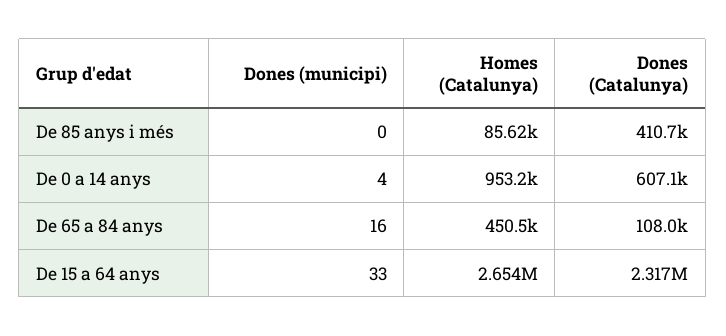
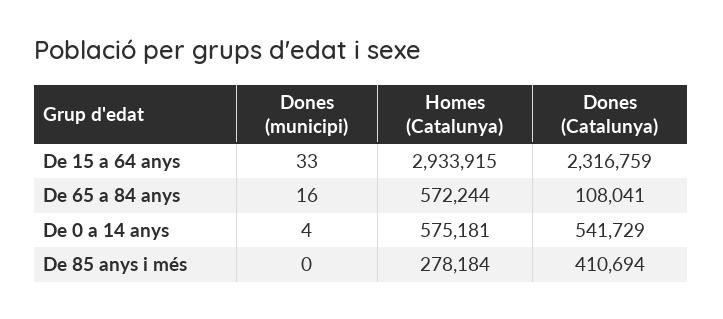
Homes (Catalunya), De 85 anys i més: 85620 -> 278184
Homes (Catalunya), De 0 a 14 anys: 953200 -> 575181
Dones (Catalunya), De 0 a 14 anys: 607100 -> 541729
Homes (Catalunya), De 65 a 84 anys: 450500 -> 572244
Homes (Catalunya), De 15 a 64 anys: 2654000 -> 2933915

